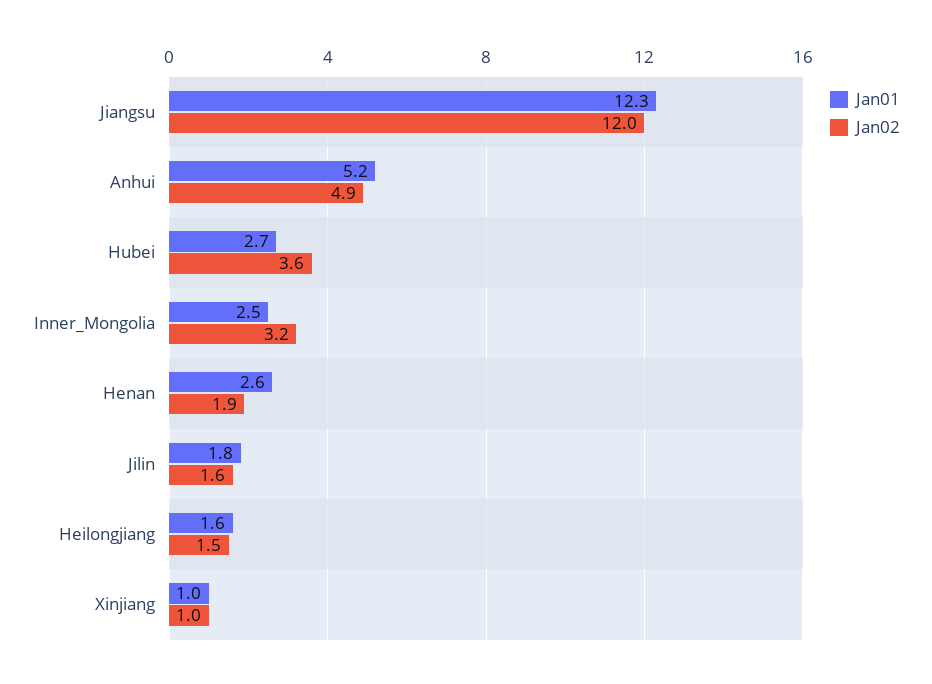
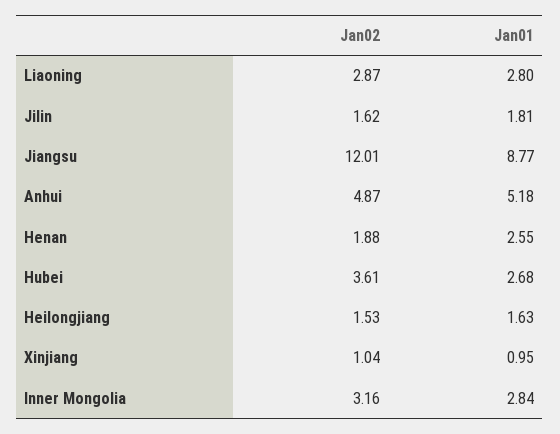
Jan01, Jiangsu: 12.3 -> 8.77
Jan01, Inner_Mongolia: 2.5 -> 2.84
Jan02, Liaoning: none -> 2.87
Jan01, Liaoning: none -> 2.8

